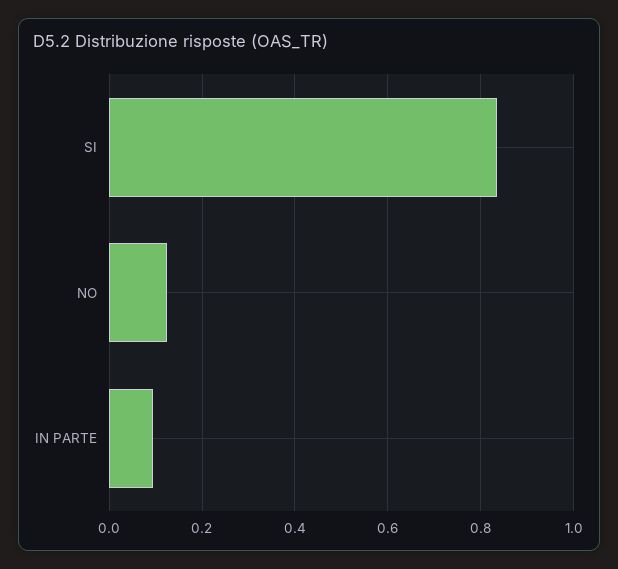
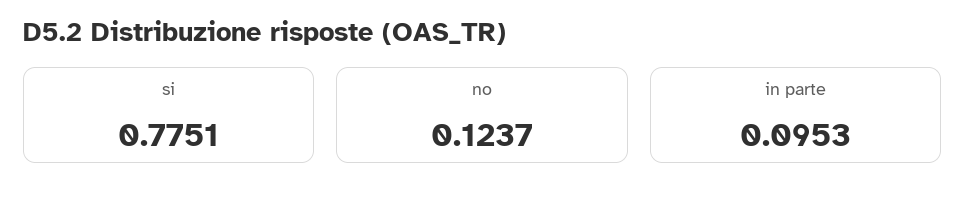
SI: 0.84 -> 0.7751

